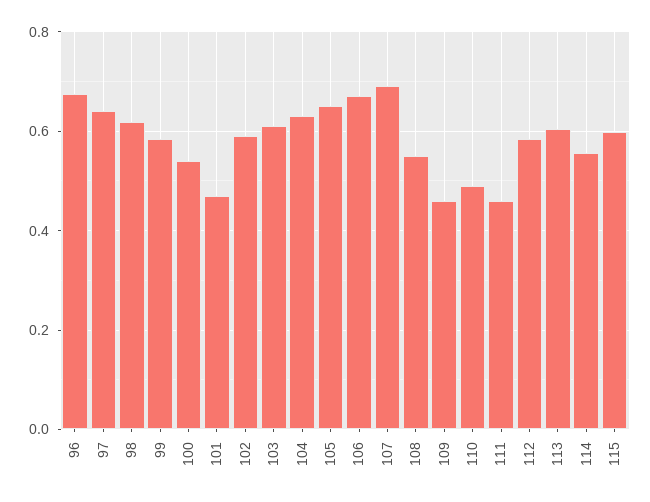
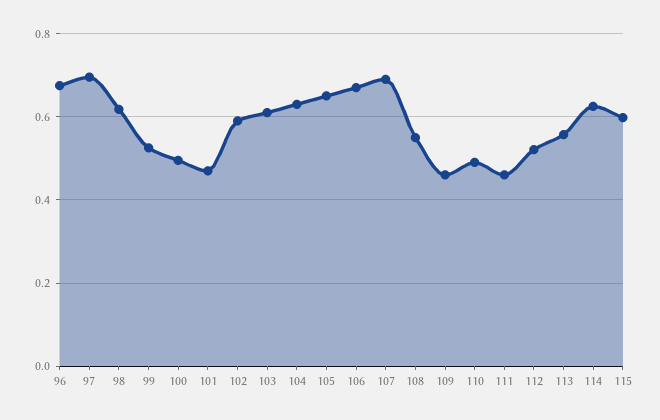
97: 0.64 -> 0.7
99: 0.58 -> 0.52
100: 0.54 -> 0.5
112: 0.58 -> 0.52
113: 0.6 -> 0.56
114: 0.56 -> 0.62

